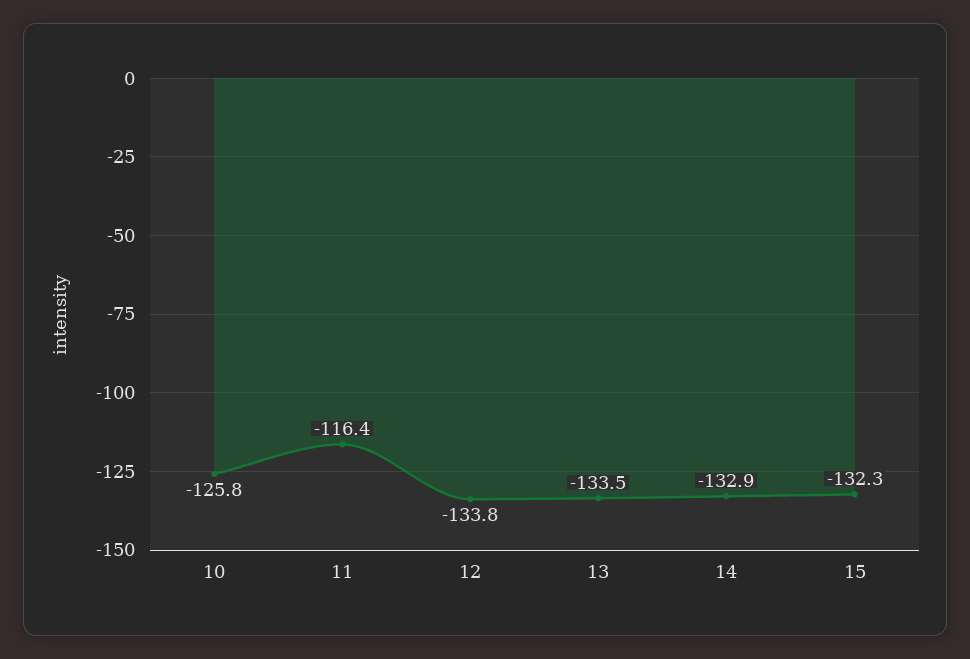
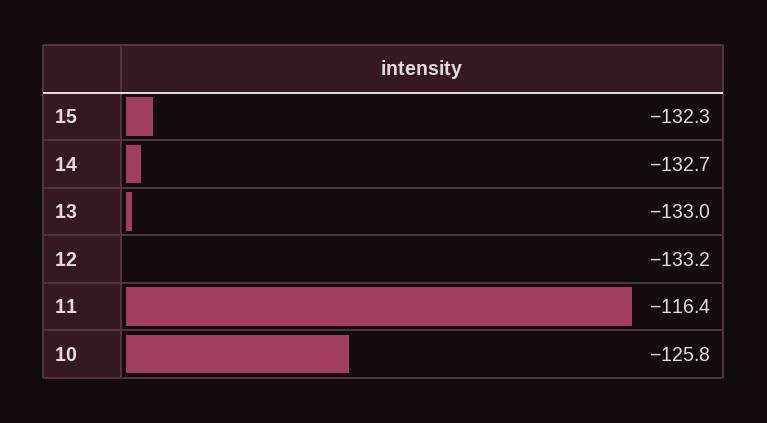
12: -133.8 -> -133.2
13: -133.5 -> -133
14: -132.9 -> -132.7

